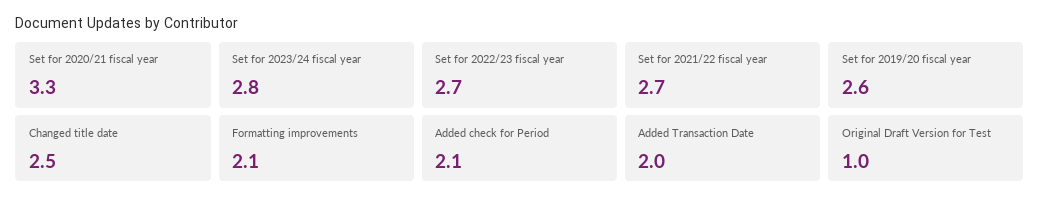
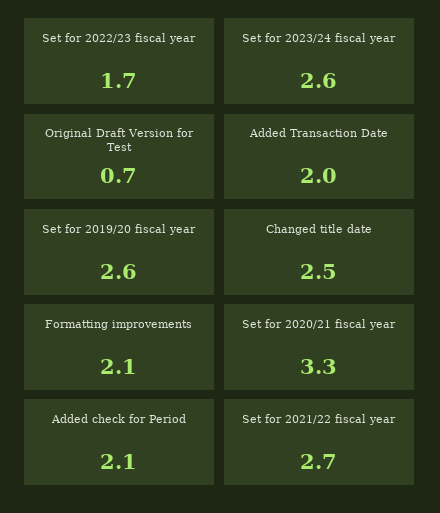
Set for 2023/24 fiscal year: 2.8 -> 2.6
Set for 2022/23 fiscal year: 2.7 -> 1.7
Original Draft Version for Test: 1 -> 0.7

